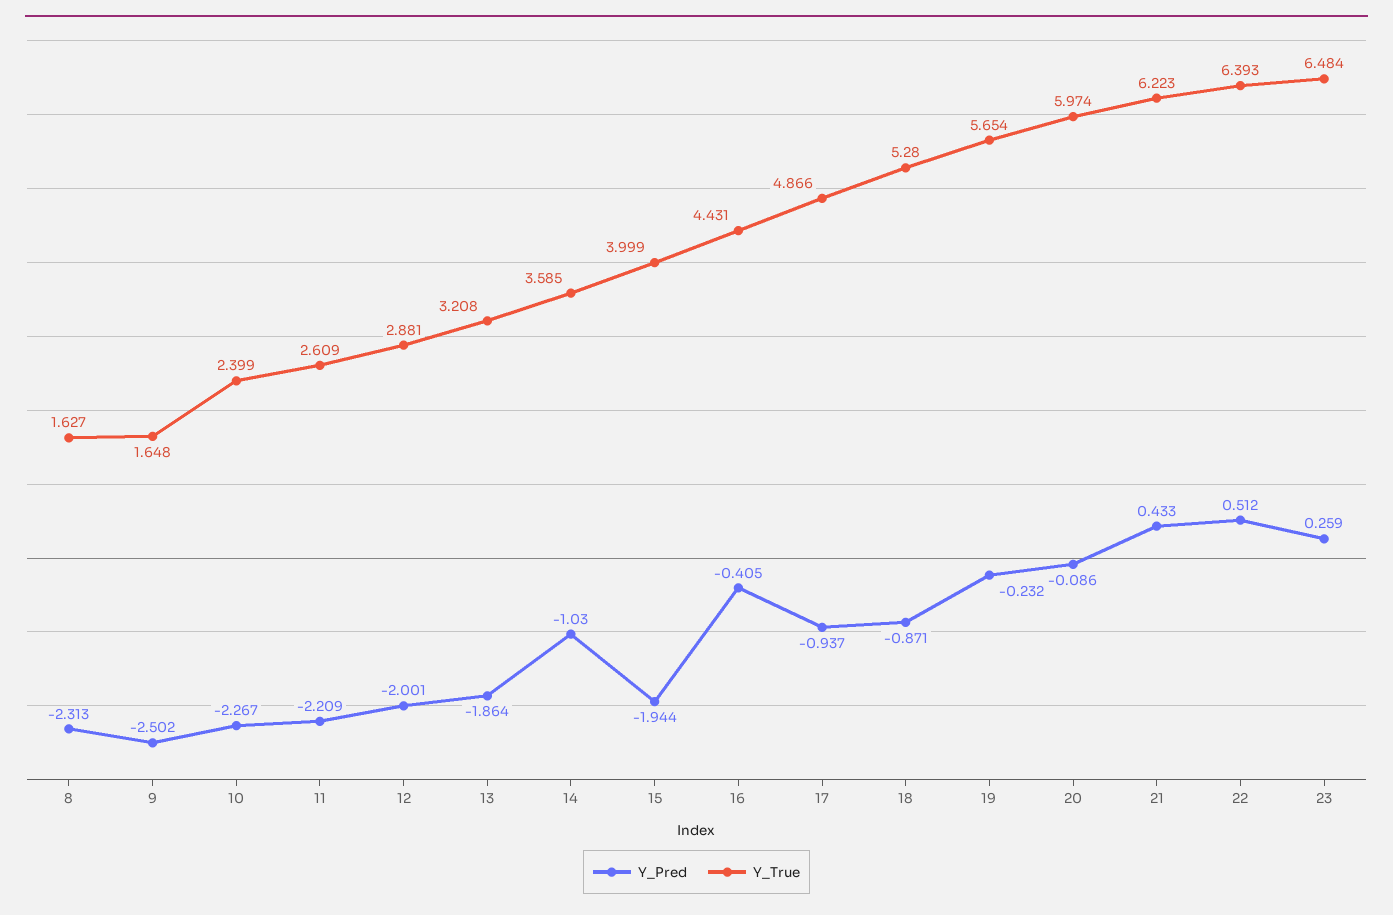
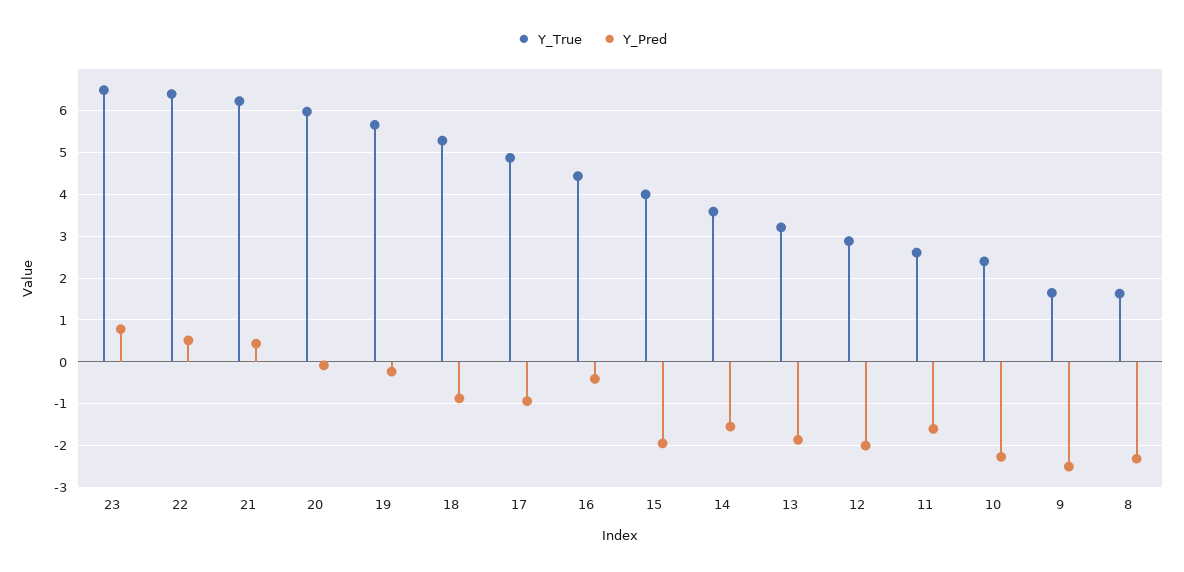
Y_Pred, 11: -2.209 -> -1.6
Y_Pred, 14: -1.03 -> -1.6
Y_Pred, 23: 0.259 -> 0.8

